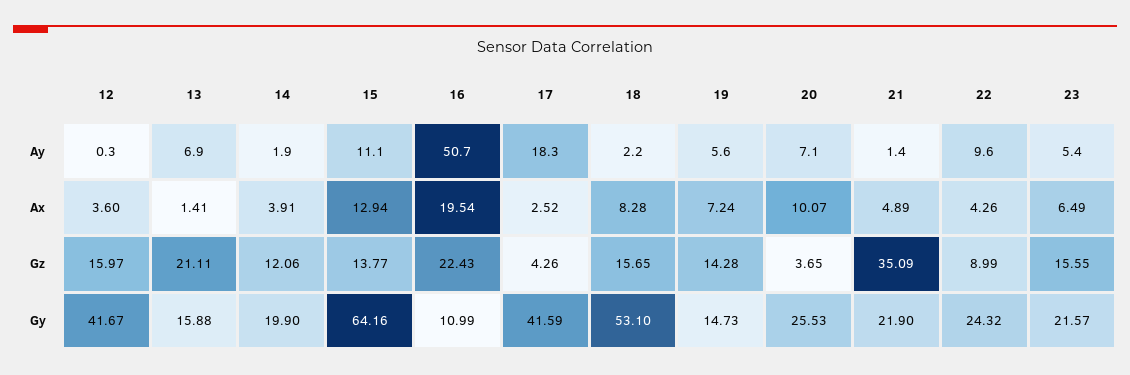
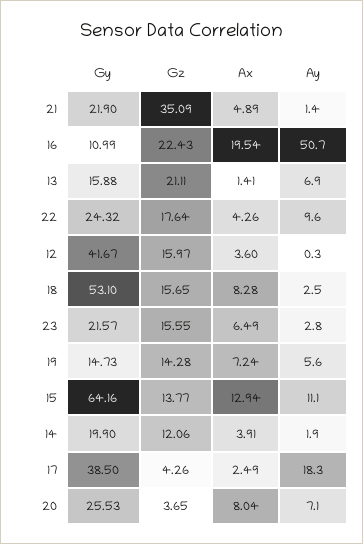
18, Ay: 2.2 -> 2.5
23, Ay: 5.4 -> 2.8
17, Ax: 2.52 -> 2.49
20, Ax: 10.07 -> 8.04
22, Gz: 8.99 -> 17.64
17, Gy: 41.59 -> 38.5

